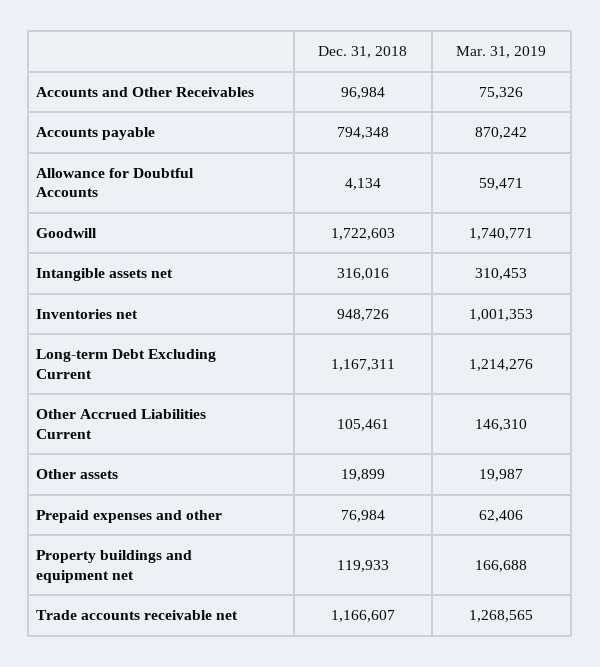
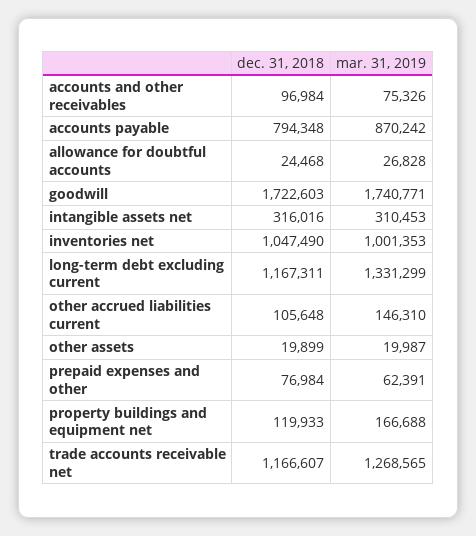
Dec. 31, 2018, Allowance for Doubtful Accounts: 4134 -> 24468
Mar. 31, 2019, Allowance for Doubtful Accounts: 59471 -> 26828
Dec. 31, 2018, Inventories net: 948726 -> 1047490
Mar. 31, 2019, Long-term Debt Excluding Current: 1214276 -> 1331299
Dec. 31, 2018, Other Accrued Liabilities Current: 105461 -> 105648
Mar. 31, 2019, Prepaid expenses and other: 62406 -> 62391

